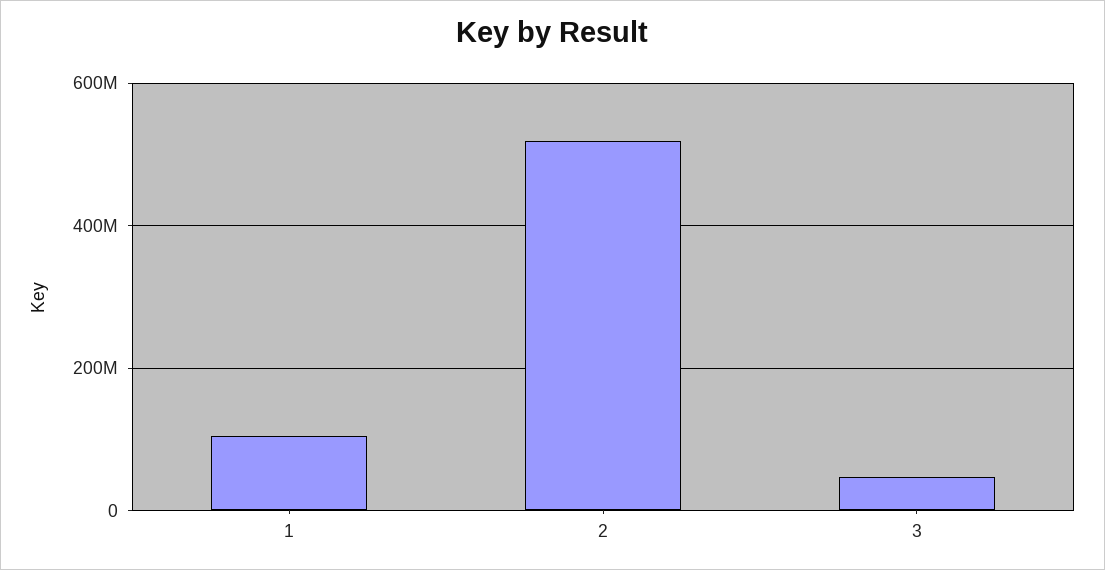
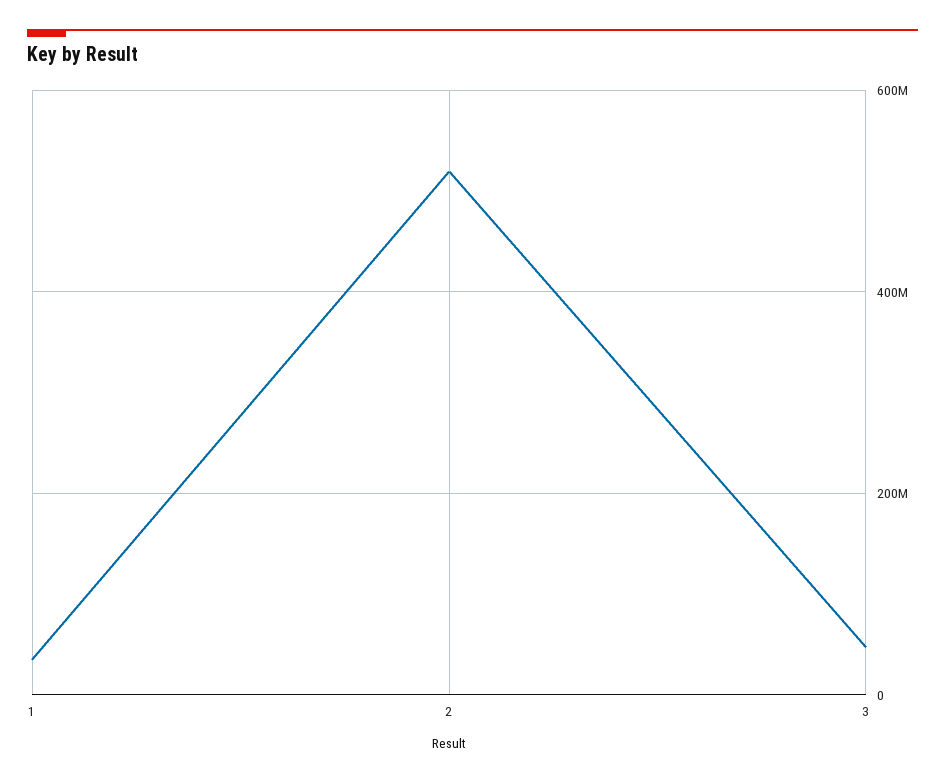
1: 100000000 -> 40000000

